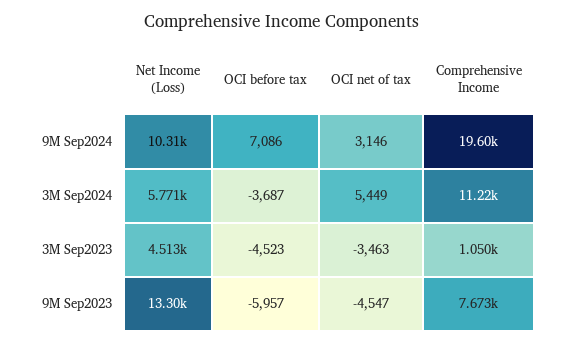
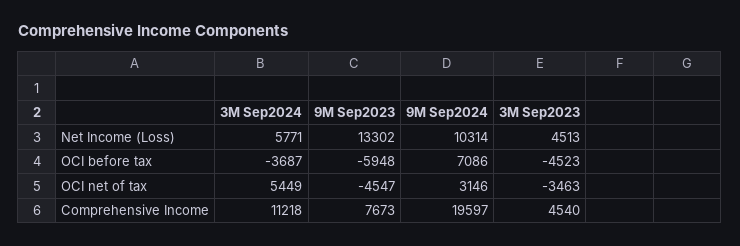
Comprehensive Income, 3M Sep2023: 1050 -> 4540
OCI before tax, 9M Sep2023: -5957 -> -5948

